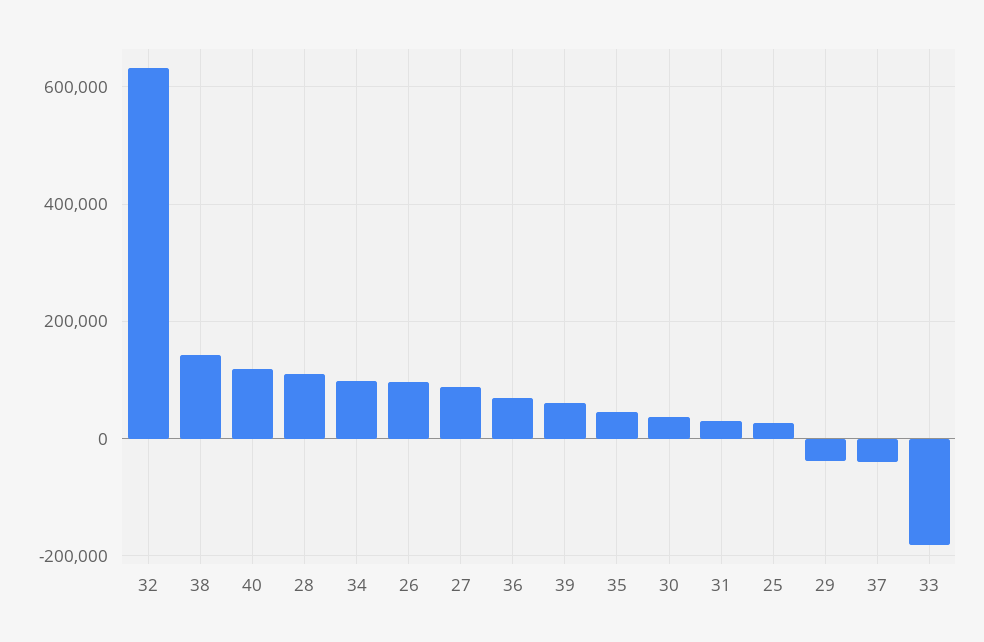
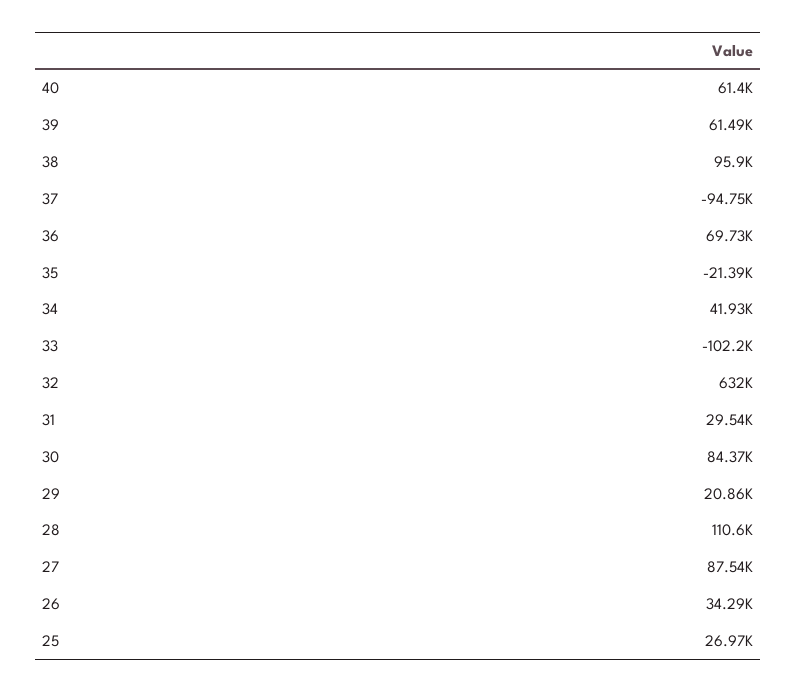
38: 140000 -> 95900
40: 120000 -> 61400
34: 100000 -> 41930
26: 100000 -> 34290
35: 40000 -> -21390
30: 40000 -> 84370
29: -40000 -> 20860
37: -40000 -> -94750
33: -180000 -> -102200

